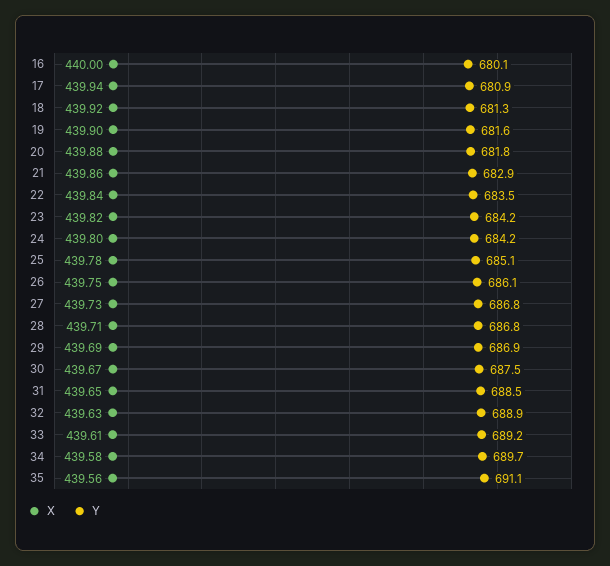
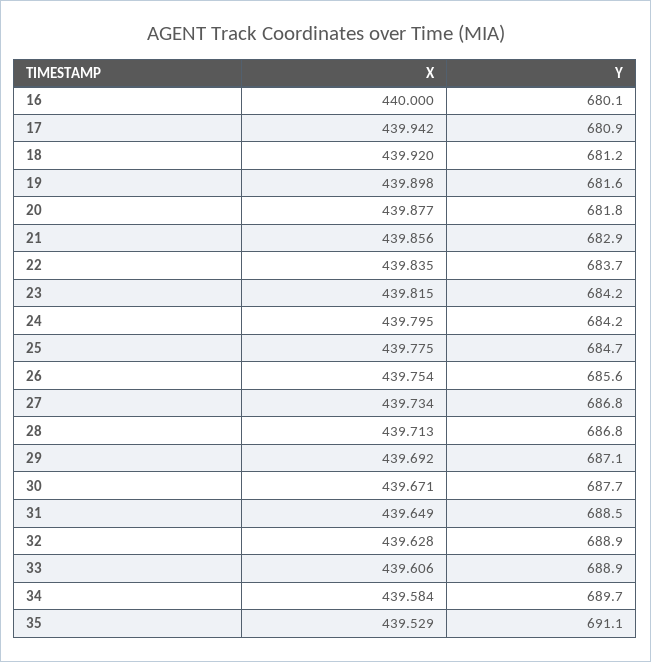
Y, 18: 681.3 -> 681.2
Y, 22: 683.5 -> 683.7
Y, 25: 685.1 -> 684.7
Y, 26: 686.1 -> 685.6
Y, 29: 686.9 -> 687.1
Y, 30: 687.5 -> 687.7
Y, 33: 689.2 -> 688.9
X, 35: 439.56 -> 439.529

